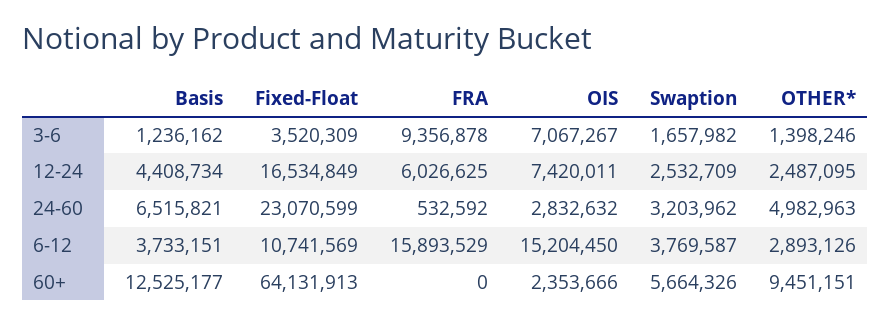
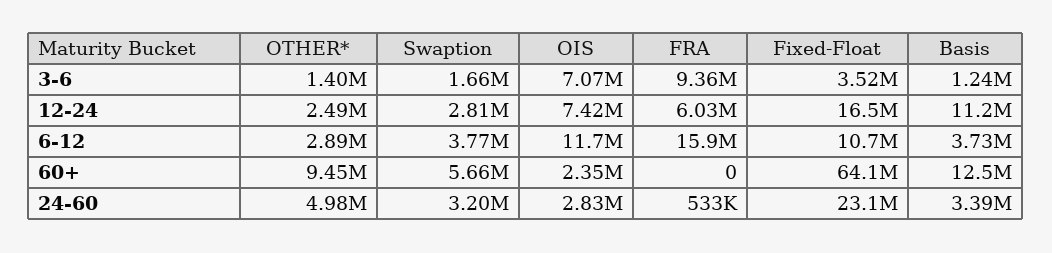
Basis, 12-24: 4408734 -> 11200000
Swaption, 12-24: 2532709 -> 2810000
Basis, 24-60: 6515821 -> 3390000
OIS, 6-12: 15204450 -> 11700000

